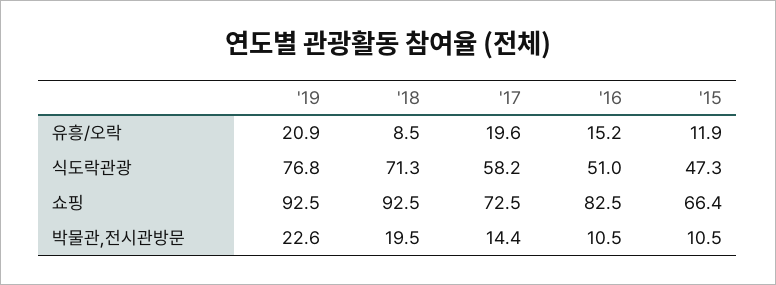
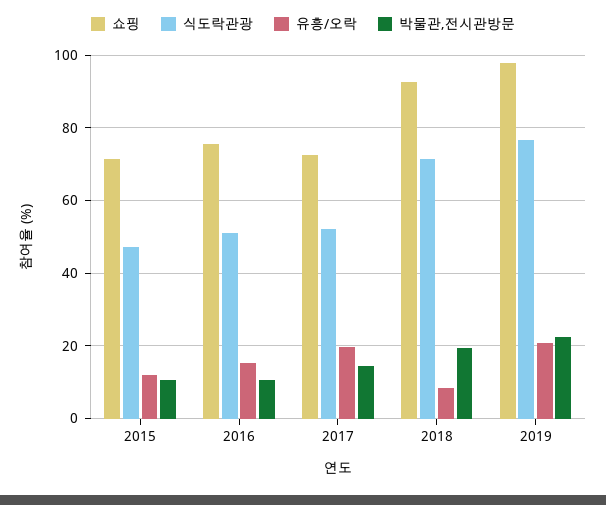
식도락관광, '17: 58.2 -> 52
쇼핑, '19: 92.5 -> 98
쇼핑, '16: 82.5 -> 76
쇼핑, '15: 66.4 -> 72

